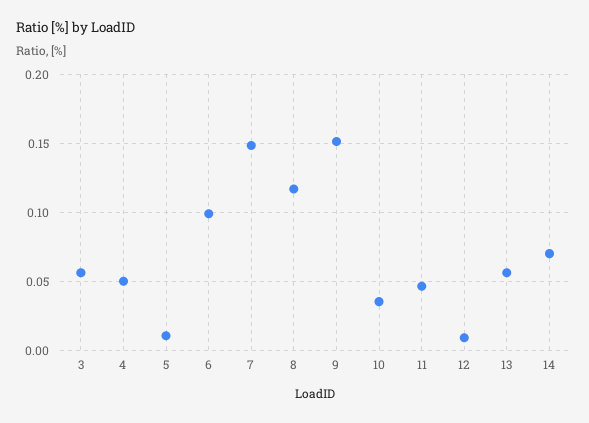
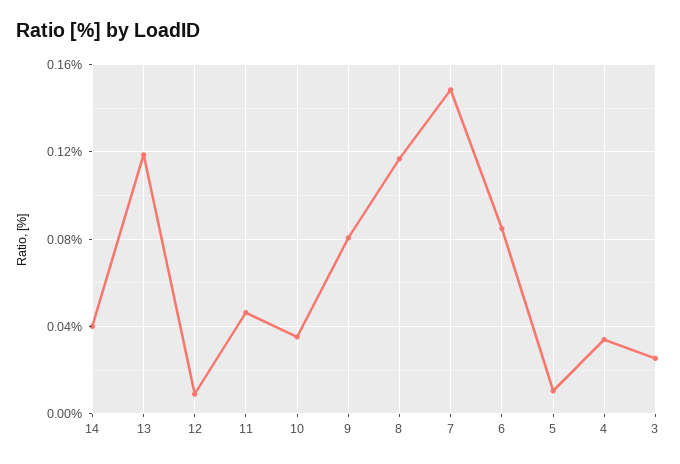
3: 0.055 -> 0.025
4: 0.05 -> 0.035
6: 0.1 -> 0.085
9: 0.15 -> 0.08
13: 0.055 -> 0.12
14: 0.07 -> 0.04

